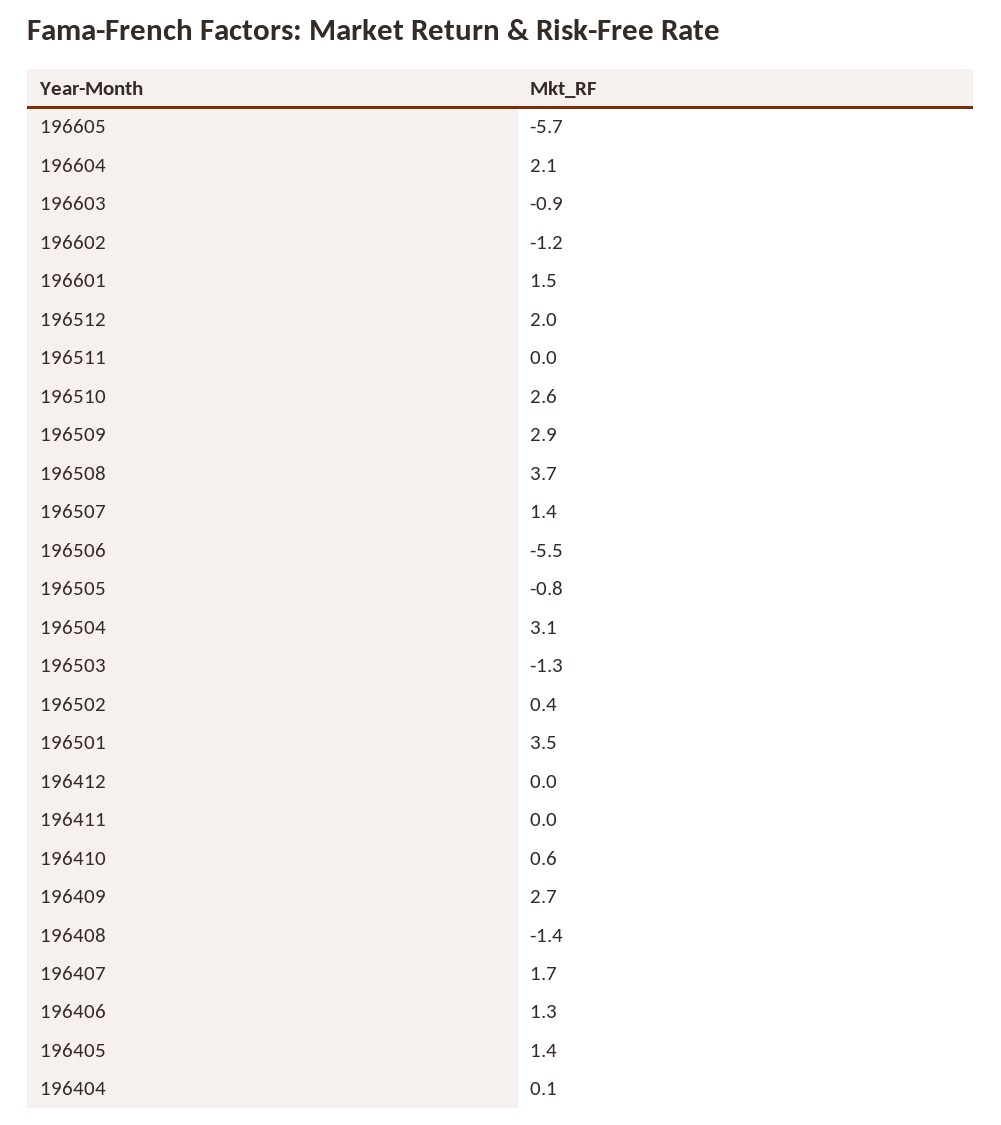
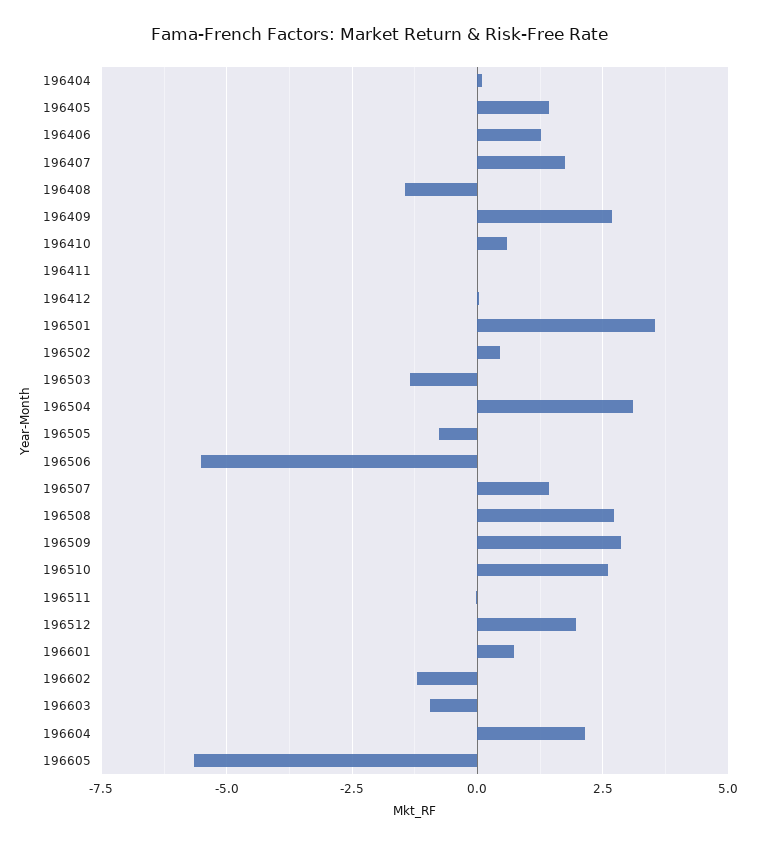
196601: 1.5 -> 0.75
196508: 3.7 -> 2.75

